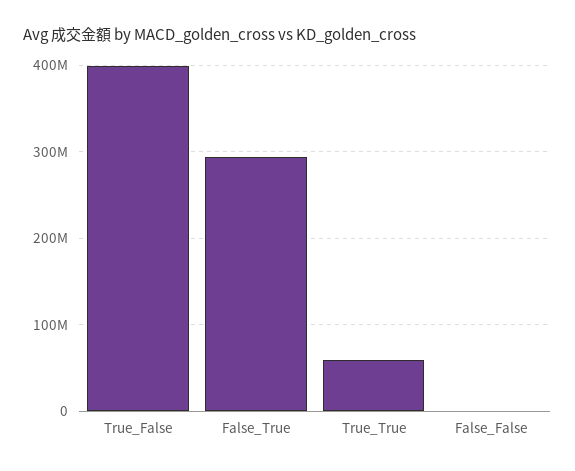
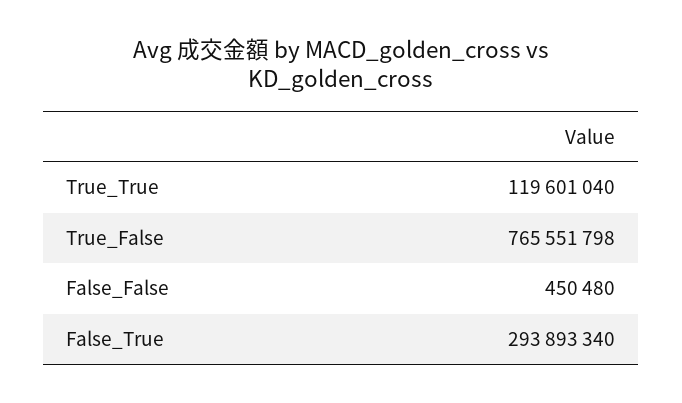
True_False: 400000000 -> 765551798
True_True: 60000000 -> 119601040

